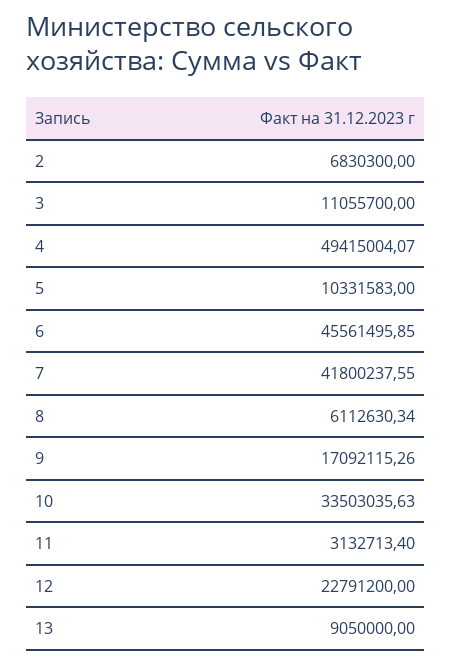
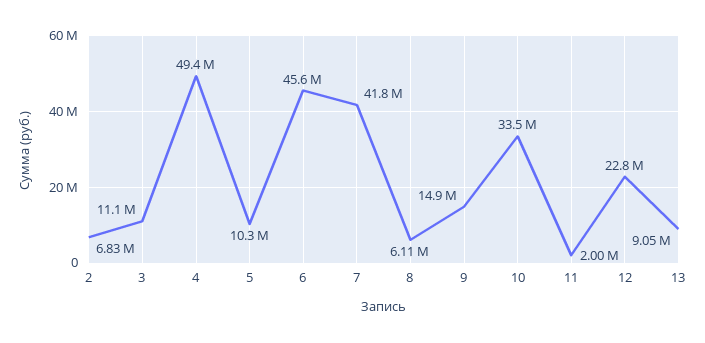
9: 17092115.26 -> 14900000
11: 3132713.4 -> 2000000

